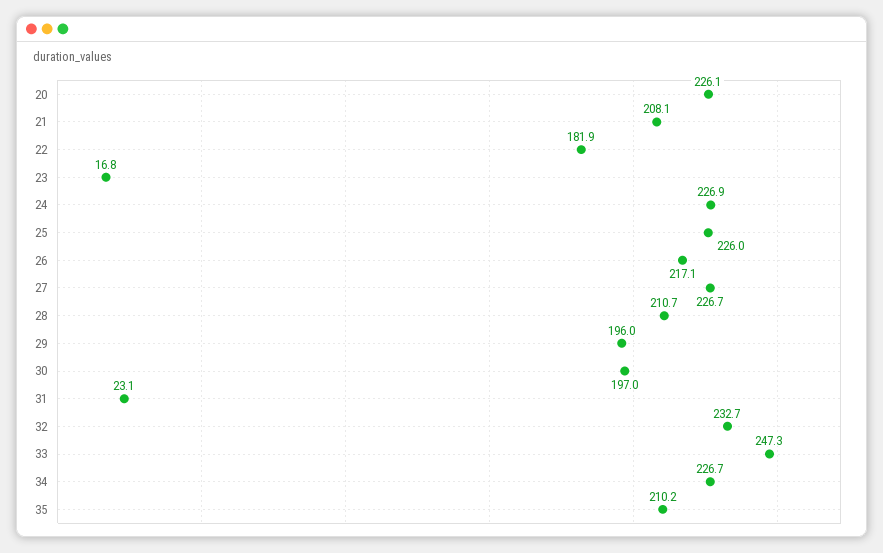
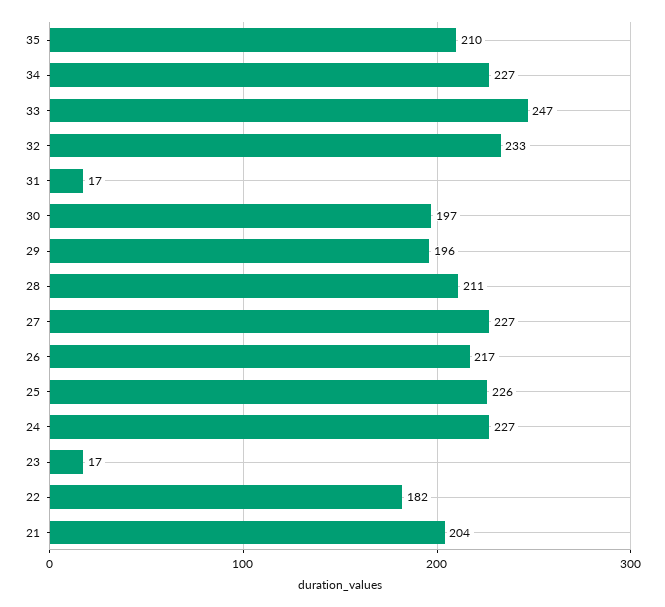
20: 226.1 -> none
21: 208.1 -> 204
31: 23.1 -> 17

